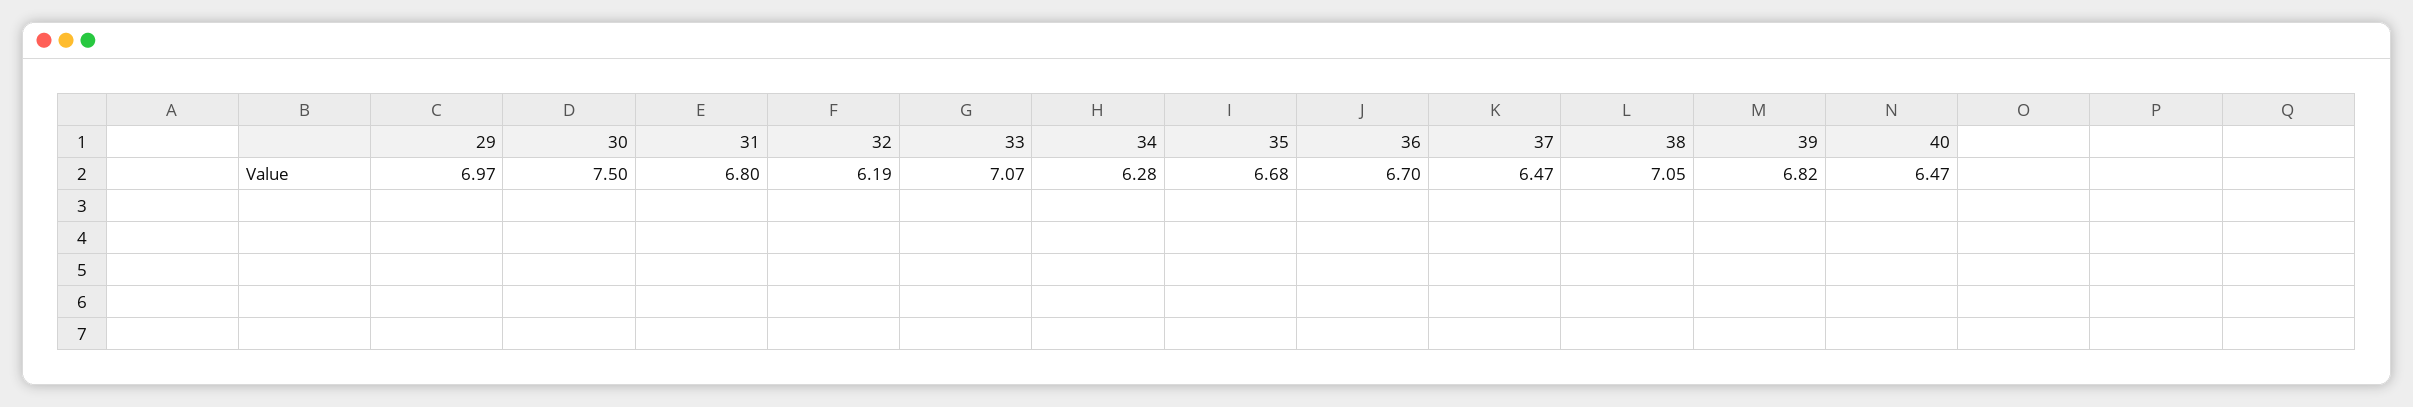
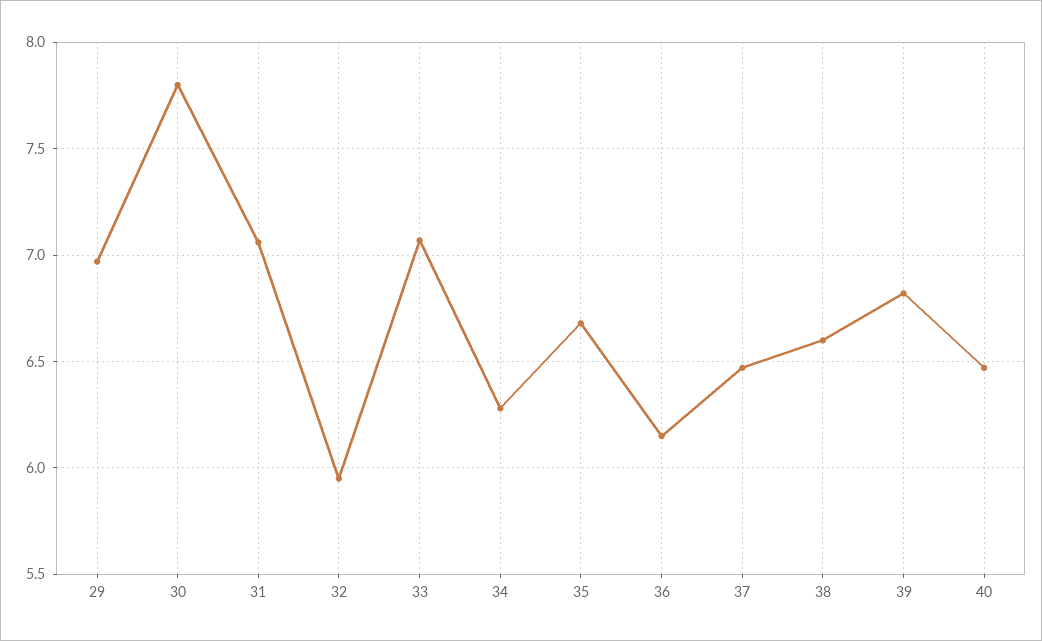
30: 7.5 -> 7.8
31: 6.8 -> 7.05
32: 6.19 -> 5.95
36: 6.7 -> 6.15
38: 7.05 -> 6.6

